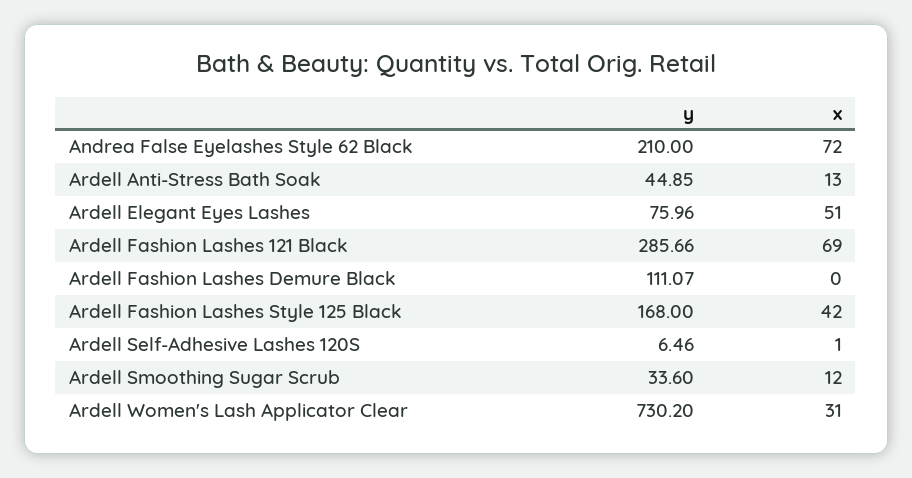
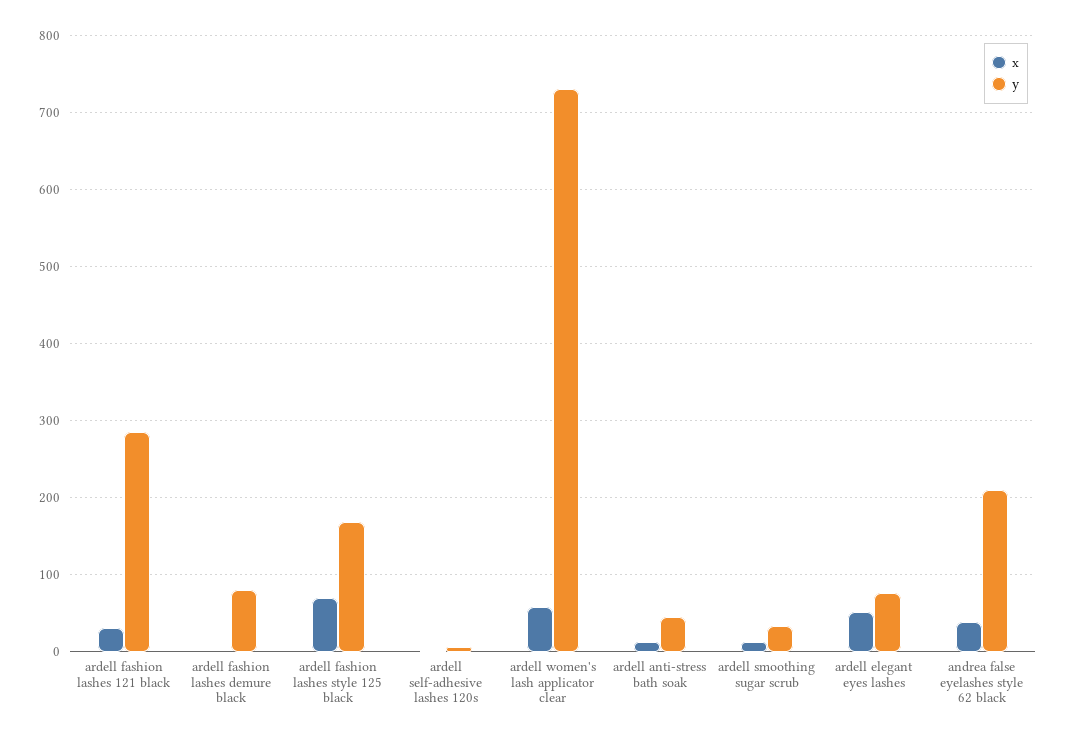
x, Andrea False Eyelashes Style 62 Black: 72 -> 40
x, Ardell Fashion Lashes 121 Black: 69 -> 30
y, Ardell Fashion Lashes Demure Black: 111.07 -> 80
x, Ardell Fashion Lashes Style 125 Black: 42 -> 70
x, Ardell Women's Lash Applicator Clear: 31 -> 60

